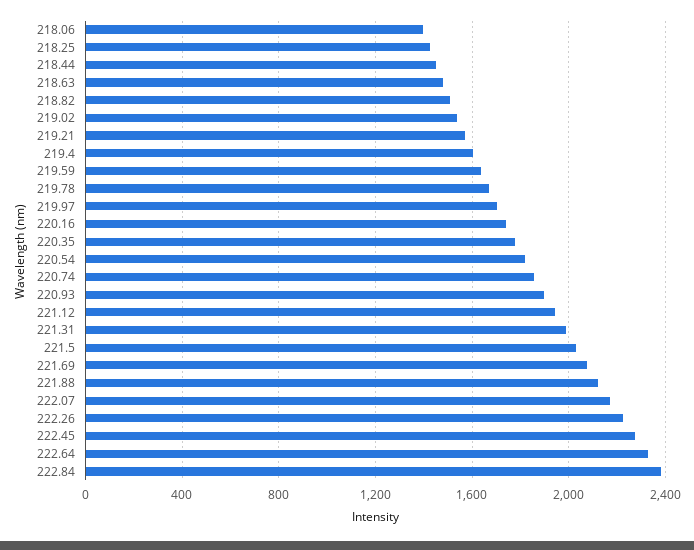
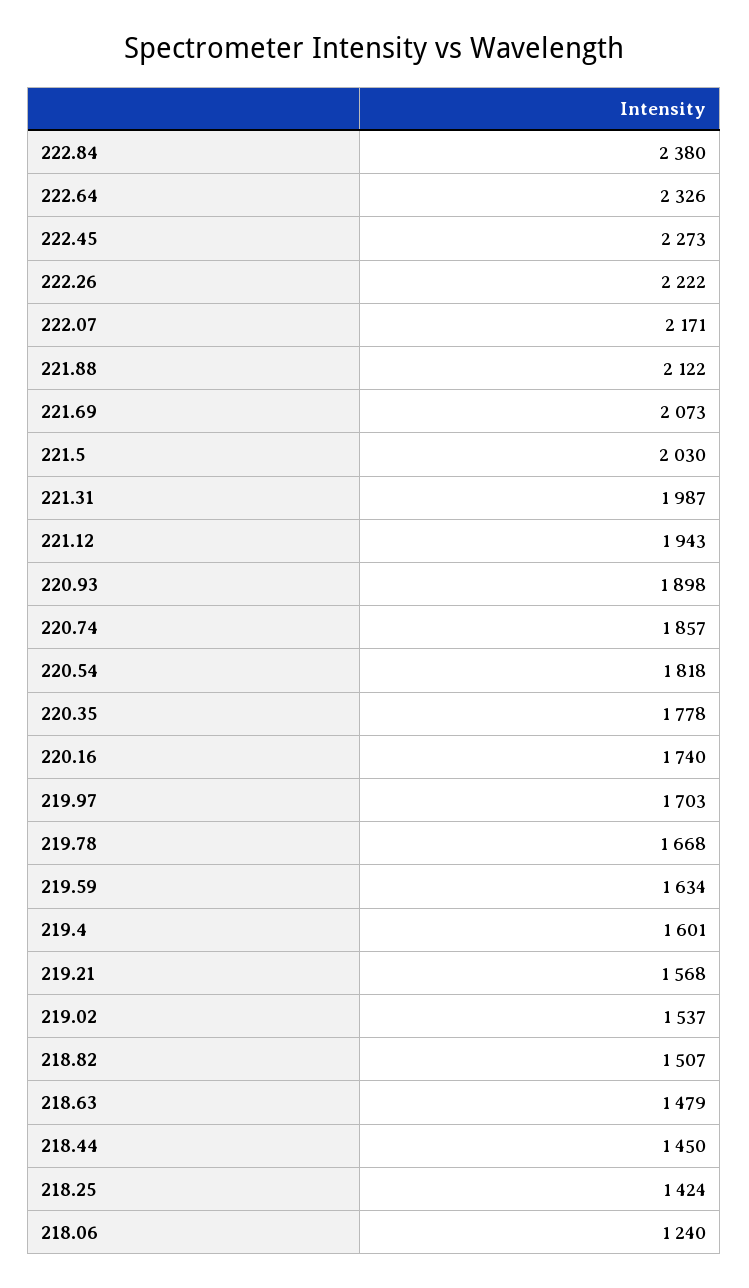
218.06: 1400 -> 1240

